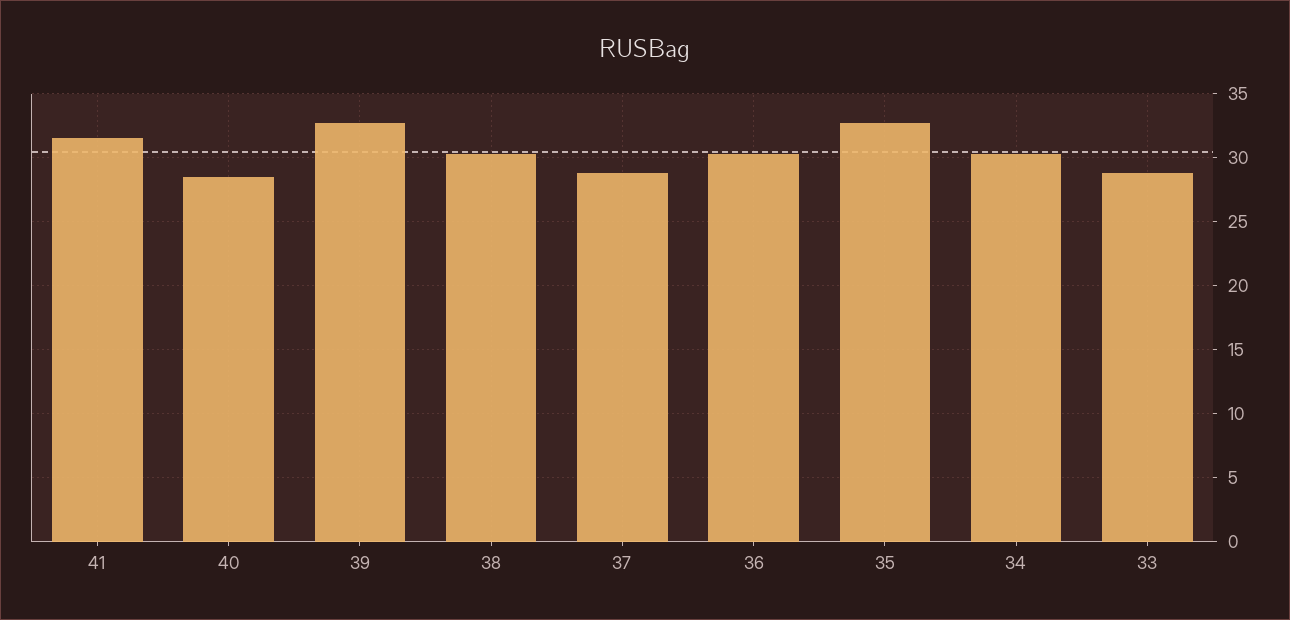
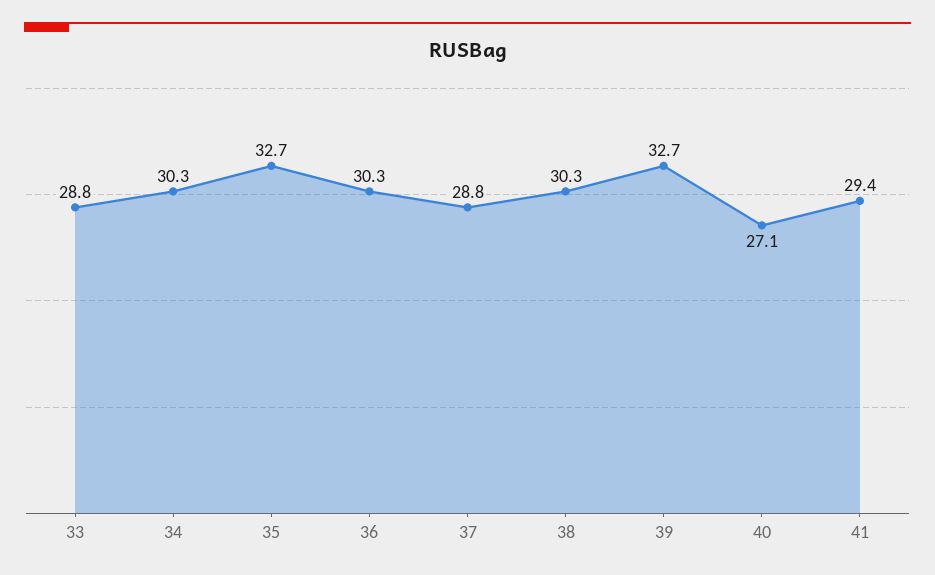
41: 31.5 -> 29.4
40: 28.5 -> 27.1

